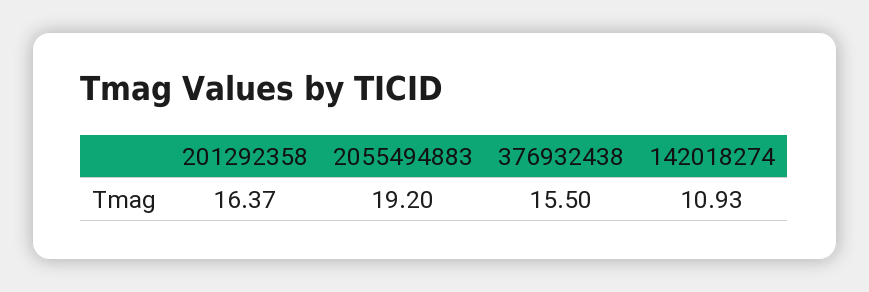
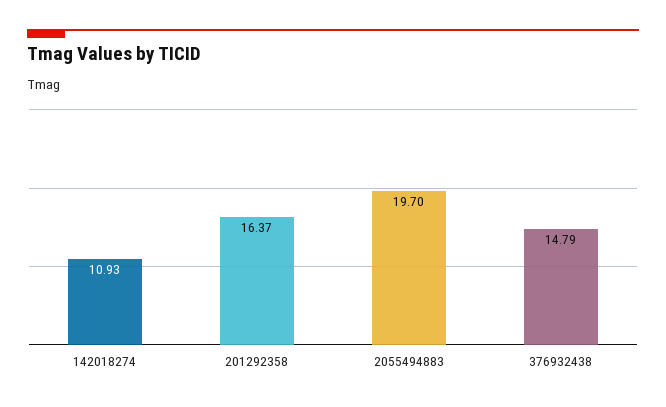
2055494883: 19.2 -> 19.7
376932438: 15.5 -> 14.79

